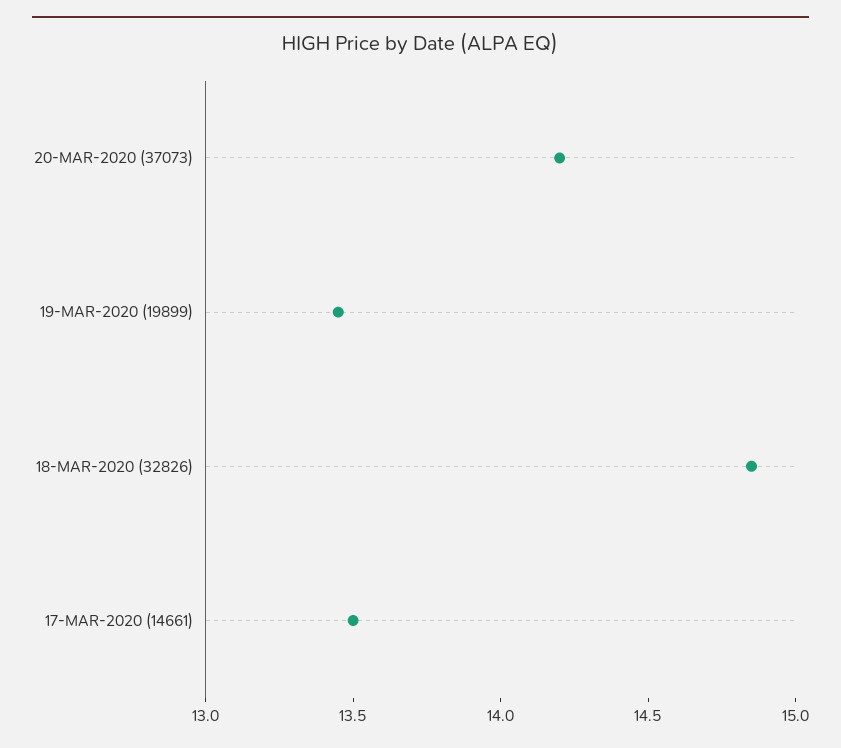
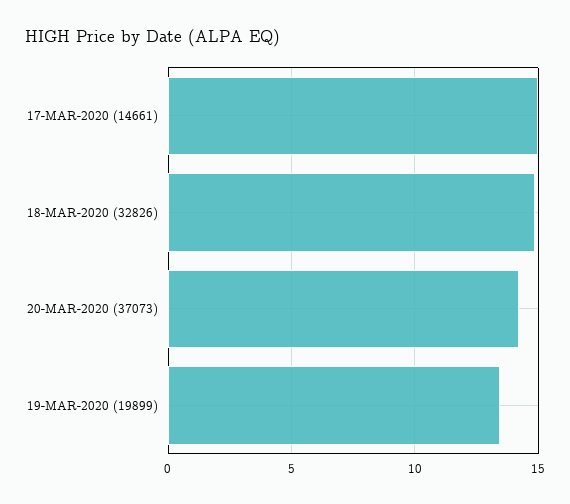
17-MAR-2020 (14661): 13.5 -> 15

